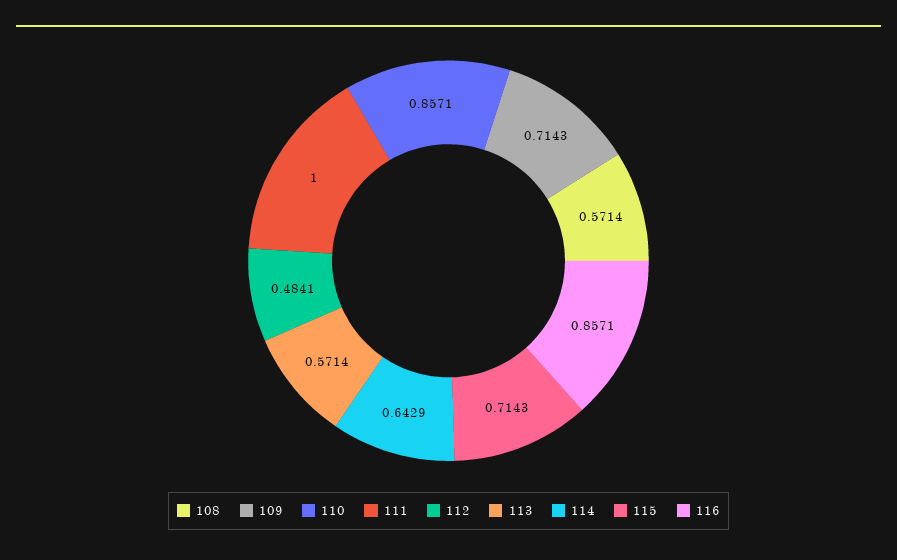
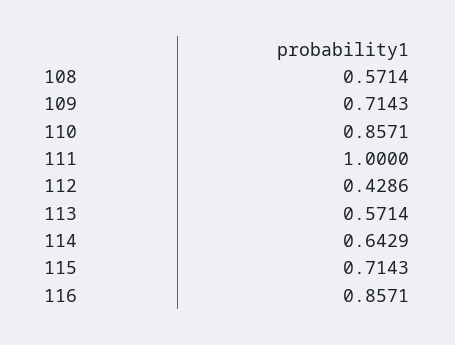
112: 0.4841 -> 0.4286

